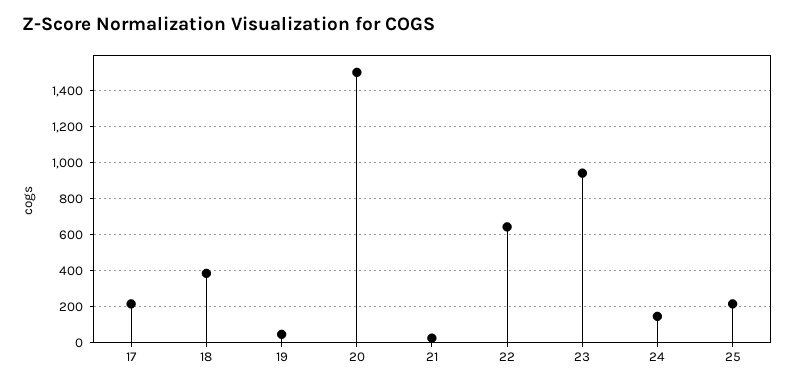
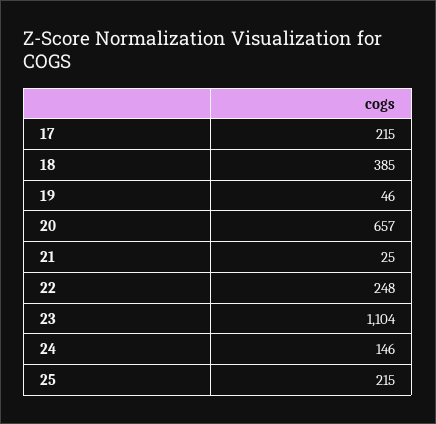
20: 1500 -> 657
22: 650 -> 248
23: 950 -> 1104

